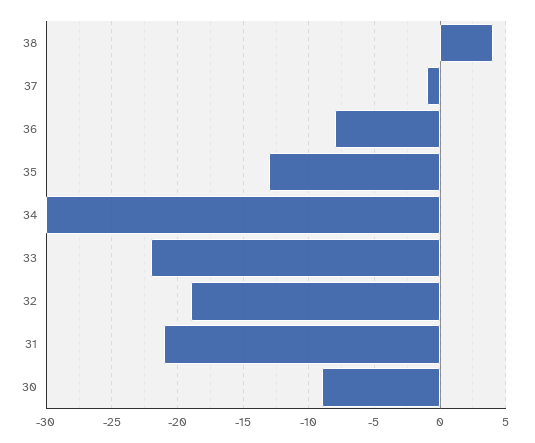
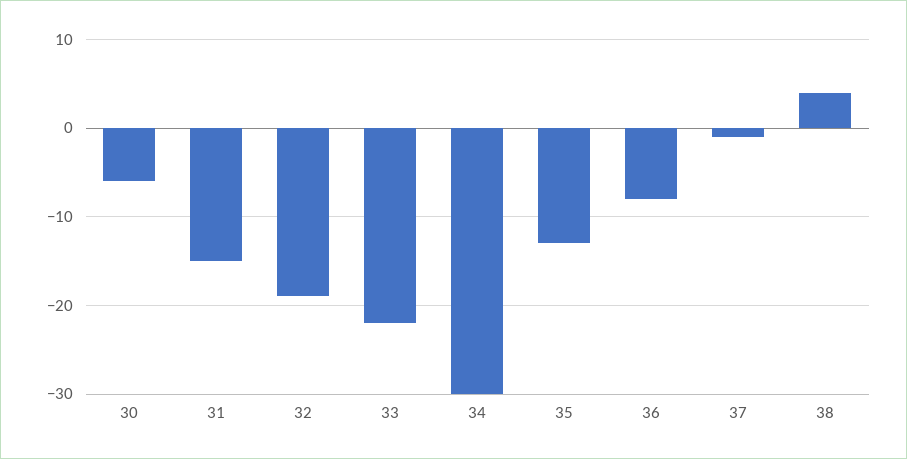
31: -21 -> -15
30: -9 -> -6

